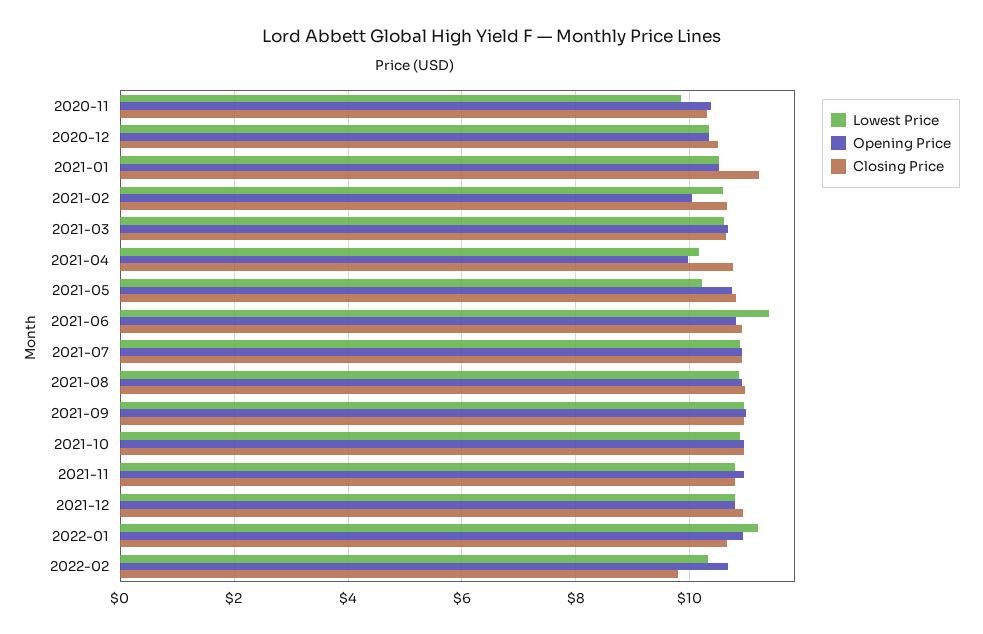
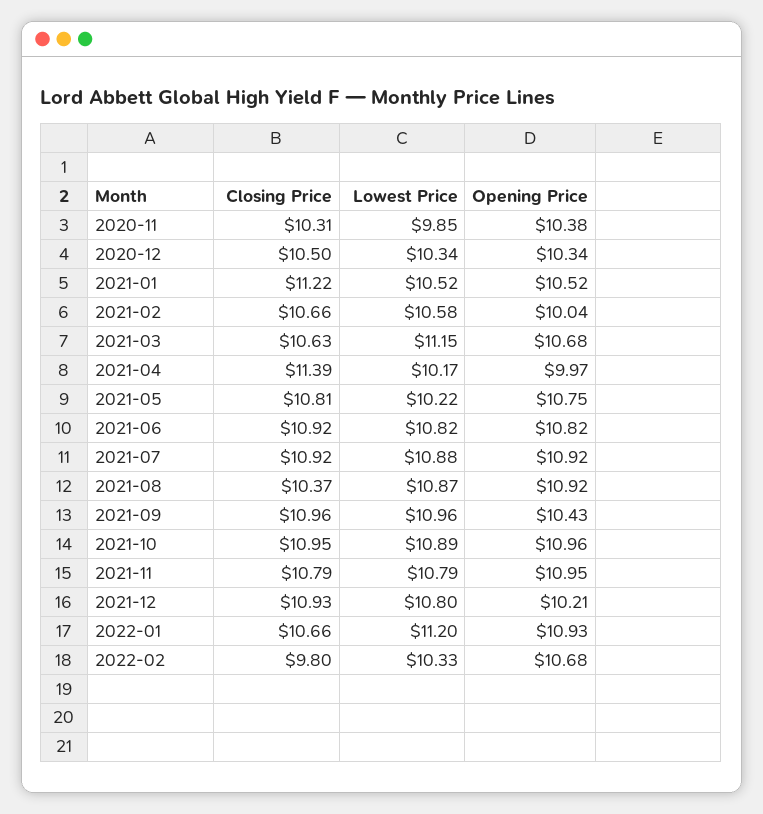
Lowest Price, 2021-03: 10.6 -> 11.15
Closing Price, 2021-04: 10.8 -> 11.39
Lowest Price, 2021-06: 11.4 -> 10.82
Closing Price, 2021-08: 11 -> 10.37
Opening Price, 2021-09: 11 -> 10.43
Opening Price, 2021-12: 10.8 -> 10.21

